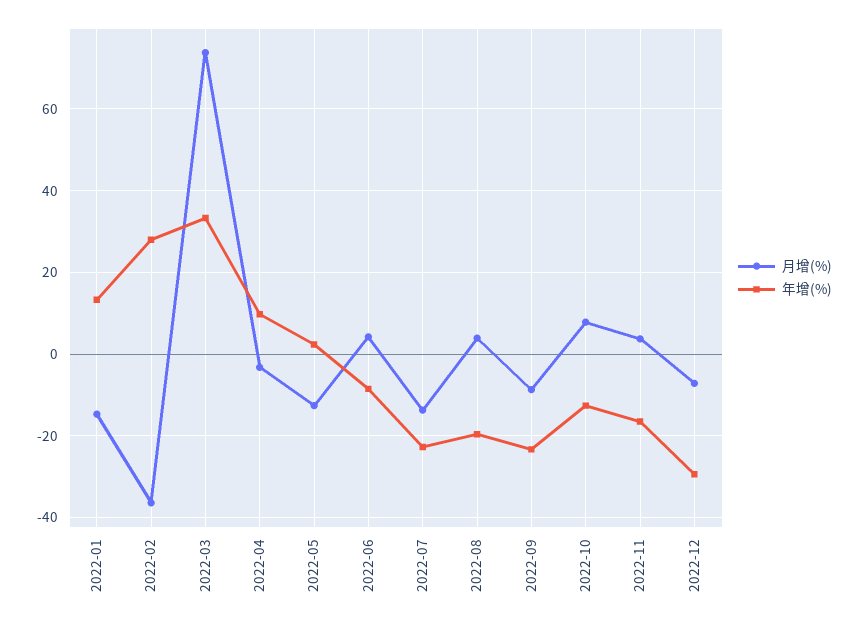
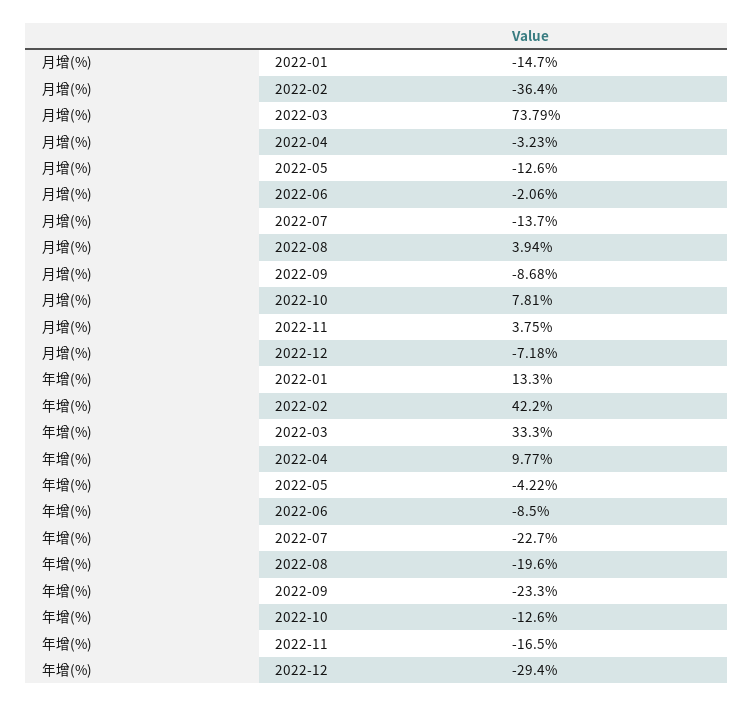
年增(%), 2022-02: 28 -> 42.2
年增(%), 2022-05: 2 -> -4.22
月增(%), 2022-06: 4 -> -2.06

